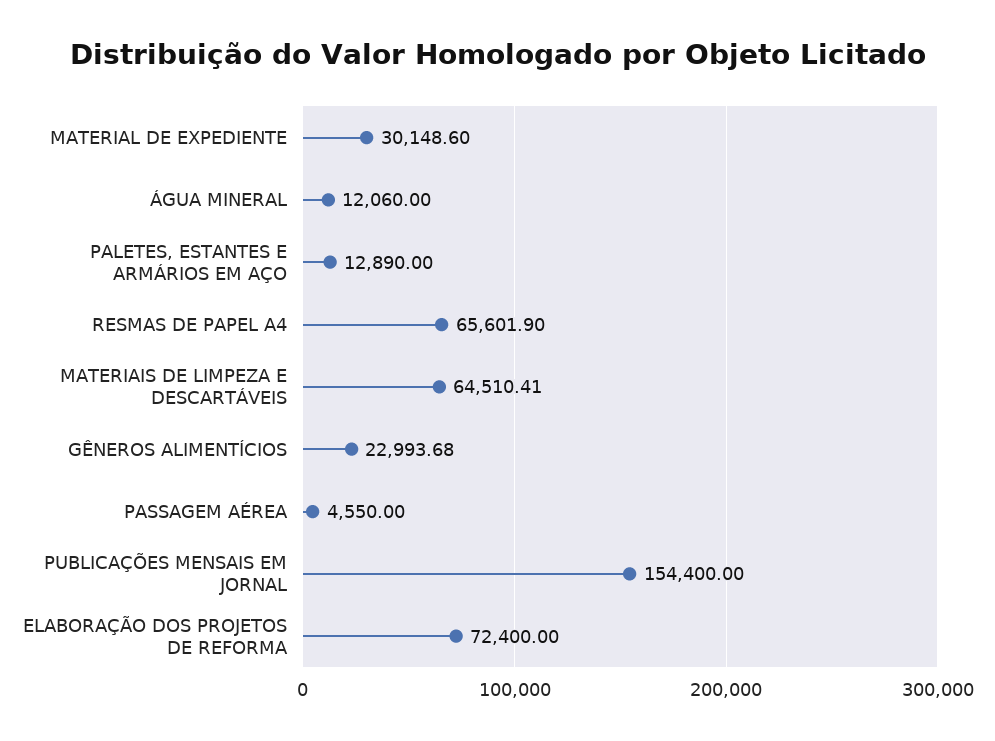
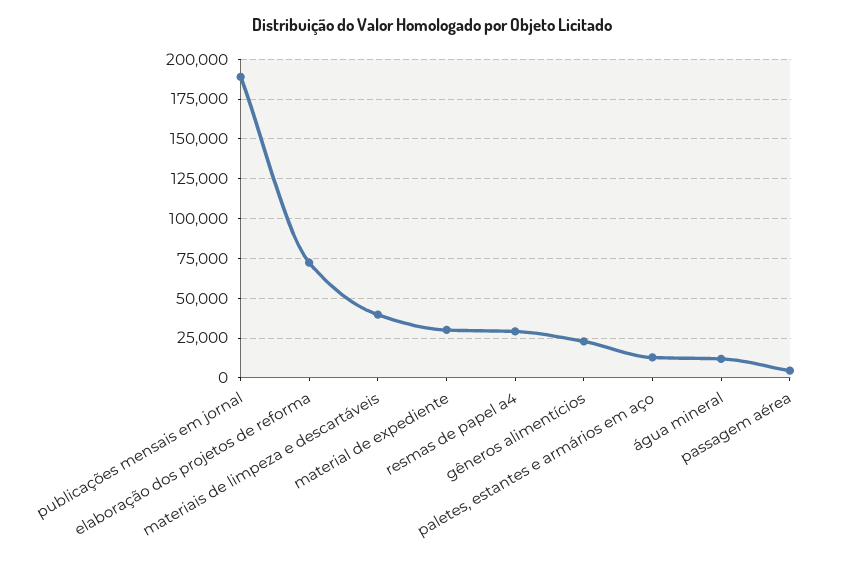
RESMAS DE PAPEL A4: 65601.9 -> 30000
MATERIAIS DE LIMPEZA E DESCARTÁVEIS: 64510.41 -> 40000
PUBLICAÇÕES MENSAIS EM JORNAL: 154400 -> 190000

